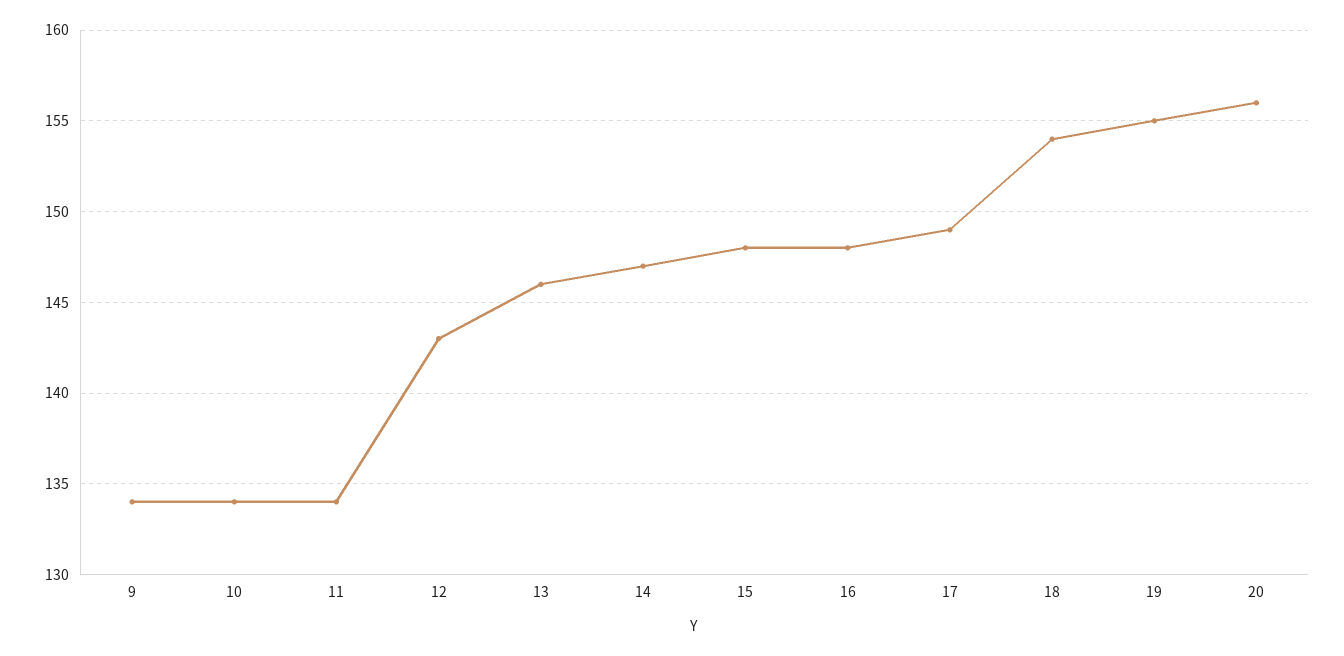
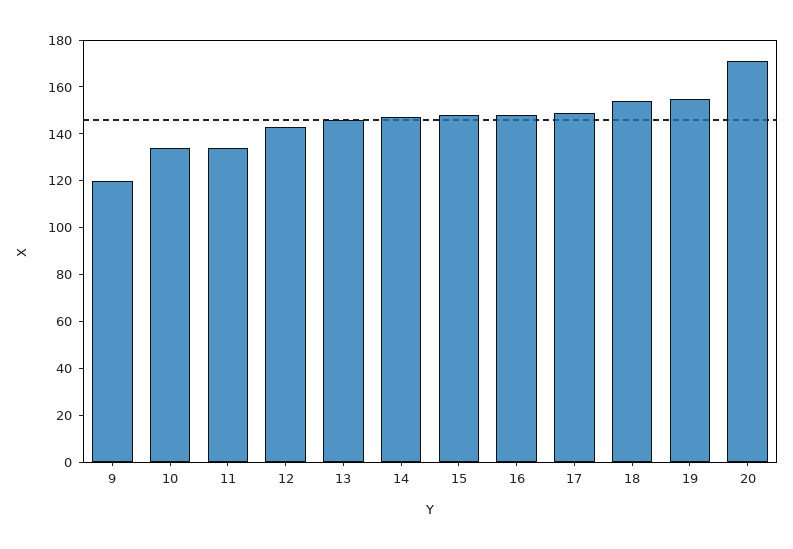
9: 134 -> 120
20: 156 -> 170

